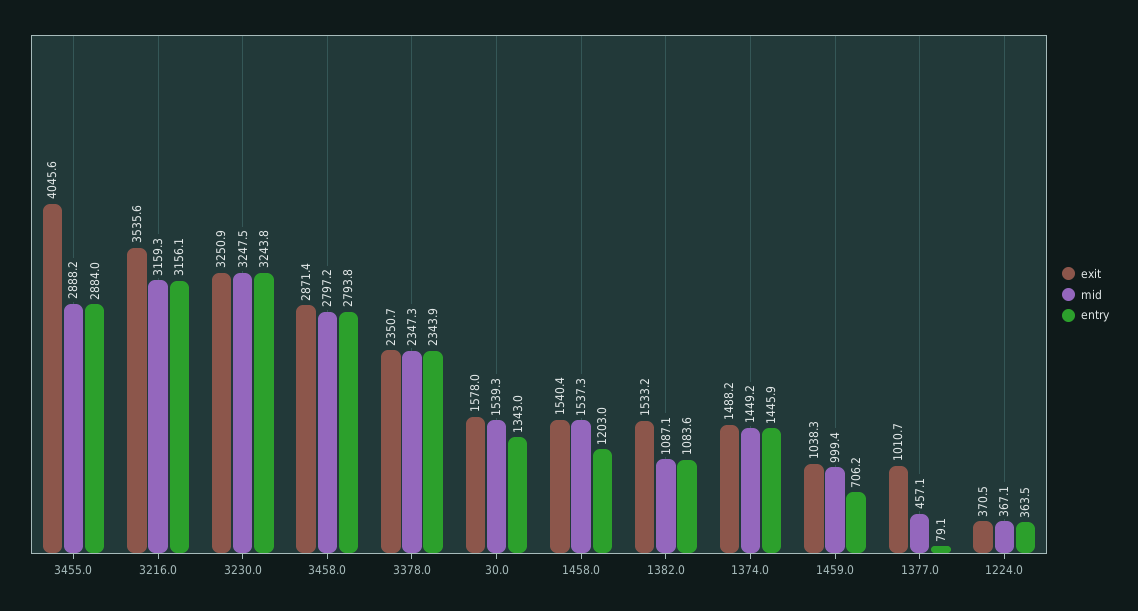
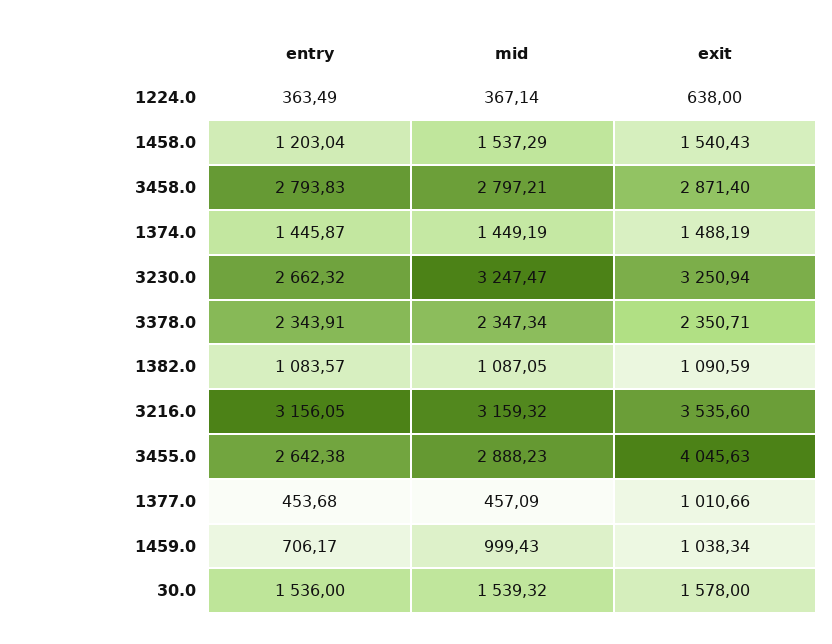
entry, 3455.0: 2884 -> 2642.38
entry, 3230.0: 3243.8 -> 2662.32
entry, 30.0: 1343 -> 1536
exit, 1382.0: 1533.2 -> 1090.59
entry, 1377.0: 79.1 -> 453.68
exit, 1224.0: 370.5 -> 638

